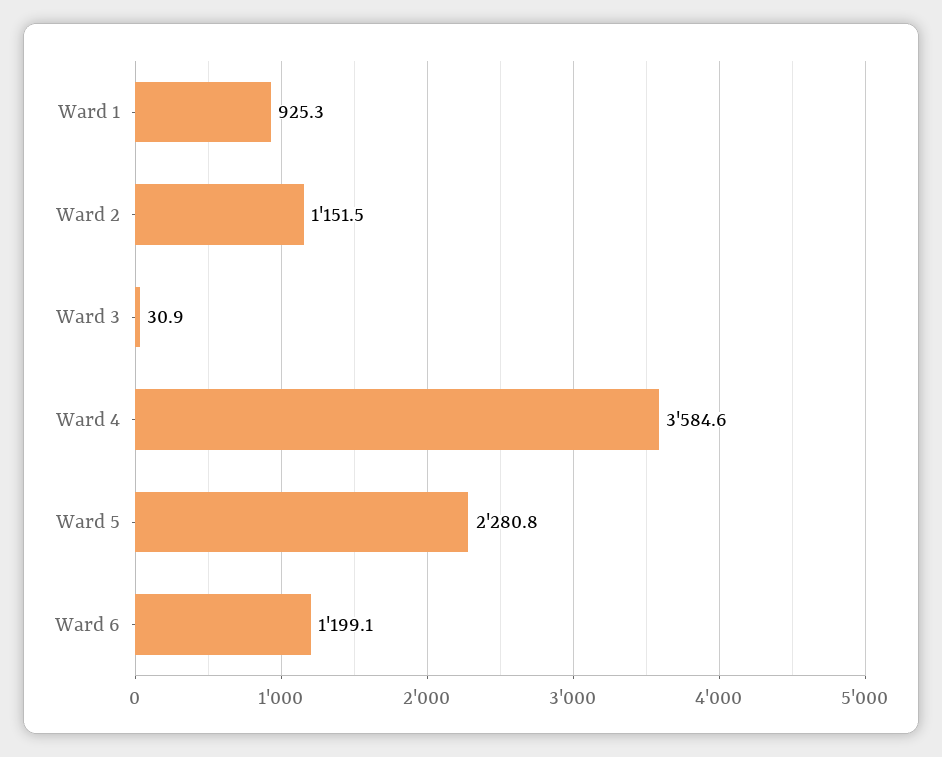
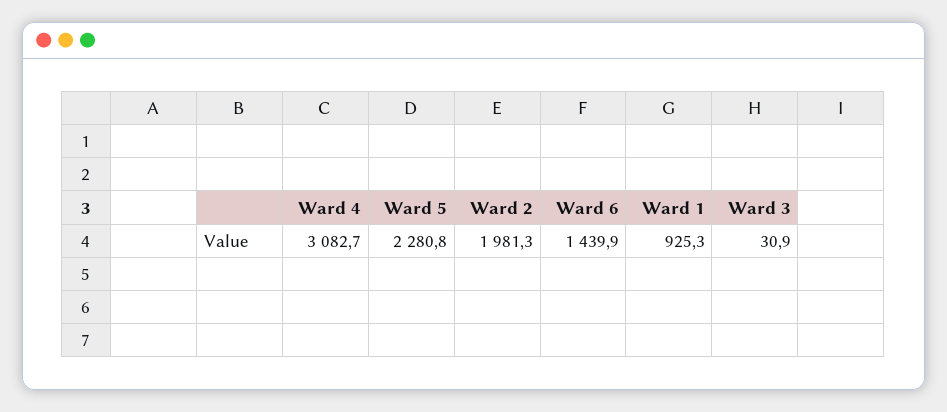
Ward 2: 1151.5 -> 1981.3
Ward 4: 3584.6 -> 3082.7
Ward 6: 1199.1 -> 1439.9

